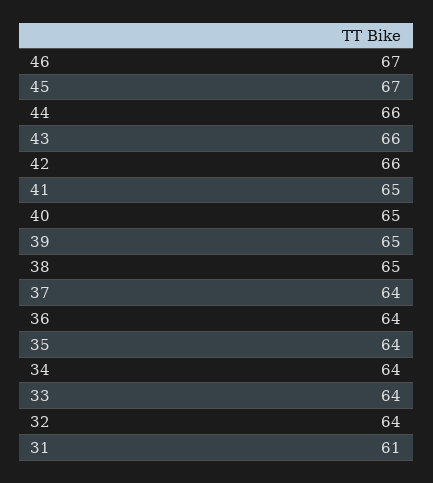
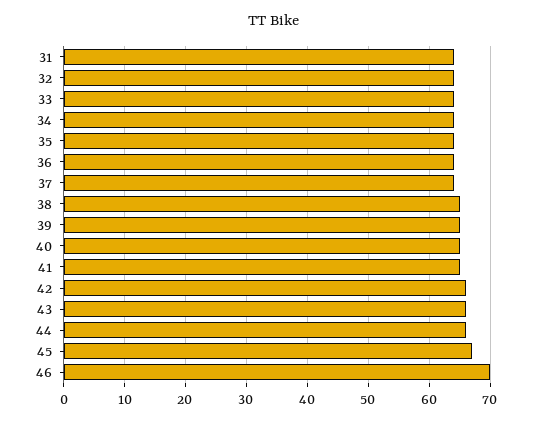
46: 67 -> 70
31: 61 -> 64

